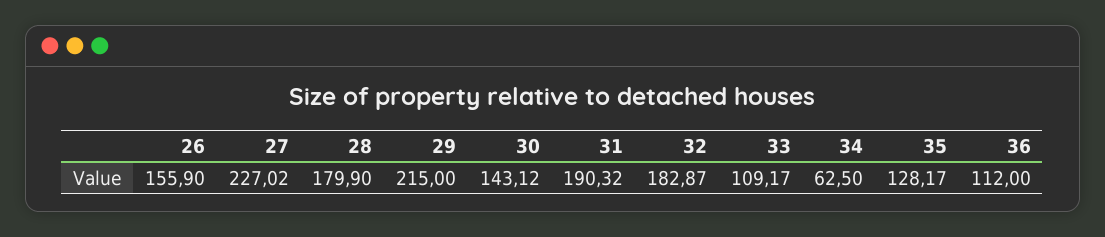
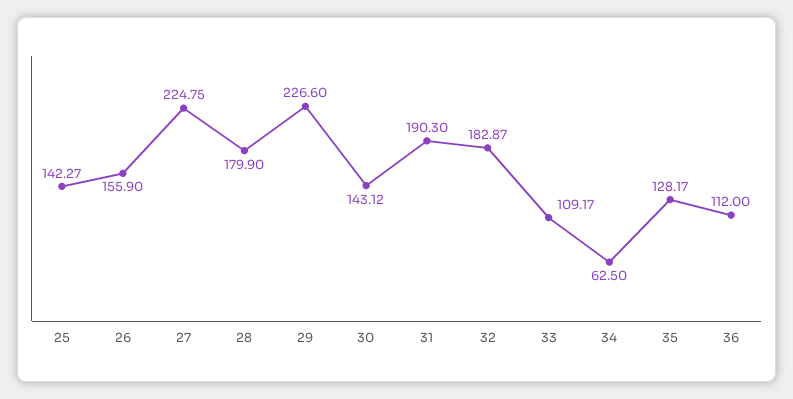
27: 227.02 -> 224.75
29: 215 -> 226.6
31: 190.32 -> 190.3
25: none -> 142.27

